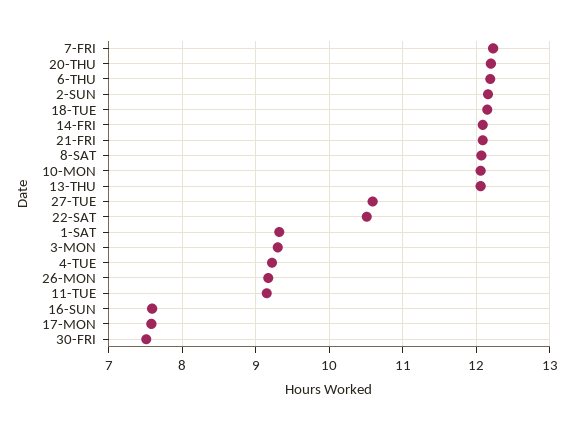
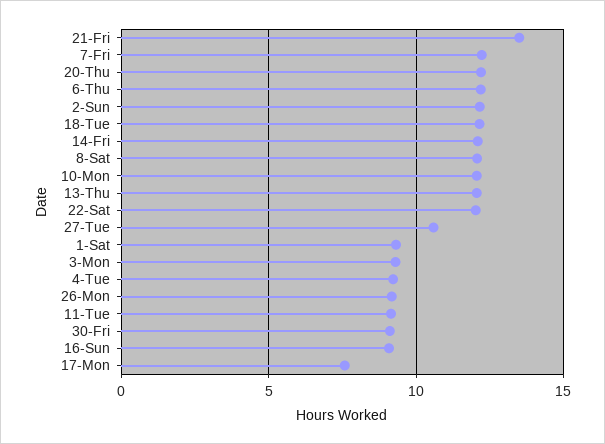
21-FRI: 12.1 -> 13.5
22-SAT: 10.5 -> 12
16-SUN: 7.6 -> 9
30-FRI: 7.5 -> 9

